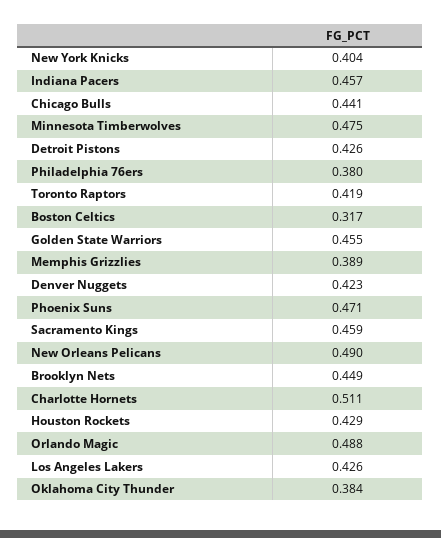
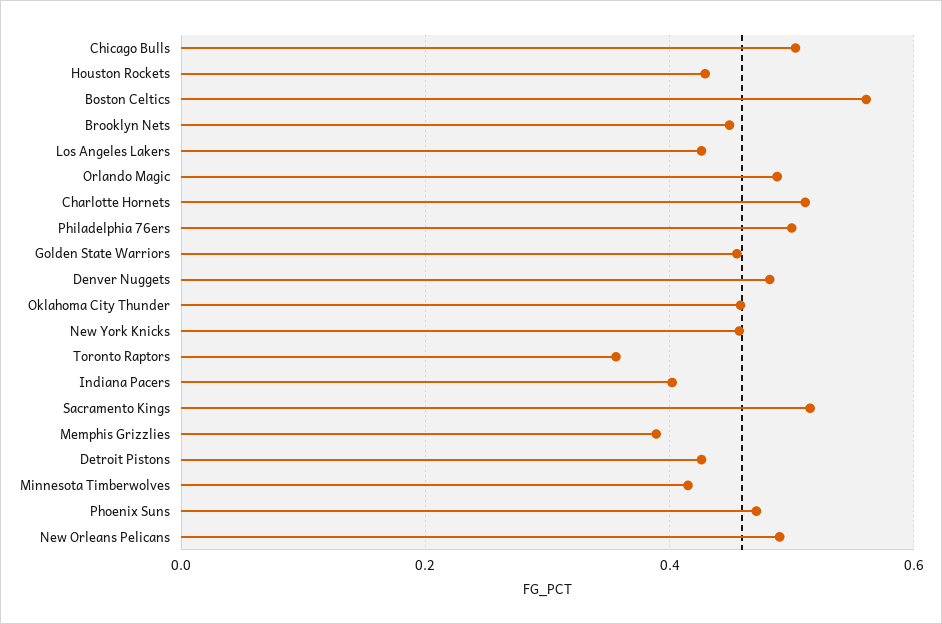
New York Knicks: 0.404 -> 0.46
Indiana Pacers: 0.457 -> 0.4
Chicago Bulls: 0.441 -> 0.5
Minnesota Timberwolves: 0.475 -> 0.42
Philadelphia 76ers: 0.38 -> 0.5
Toronto Raptors: 0.419 -> 0.36
Boston Celtics: 0.317 -> 0.56
Denver Nuggets: 0.423 -> 0.48
Sacramento Kings: 0.459 -> 0.52
Oklahoma City Thunder: 0.384 -> 0.46

